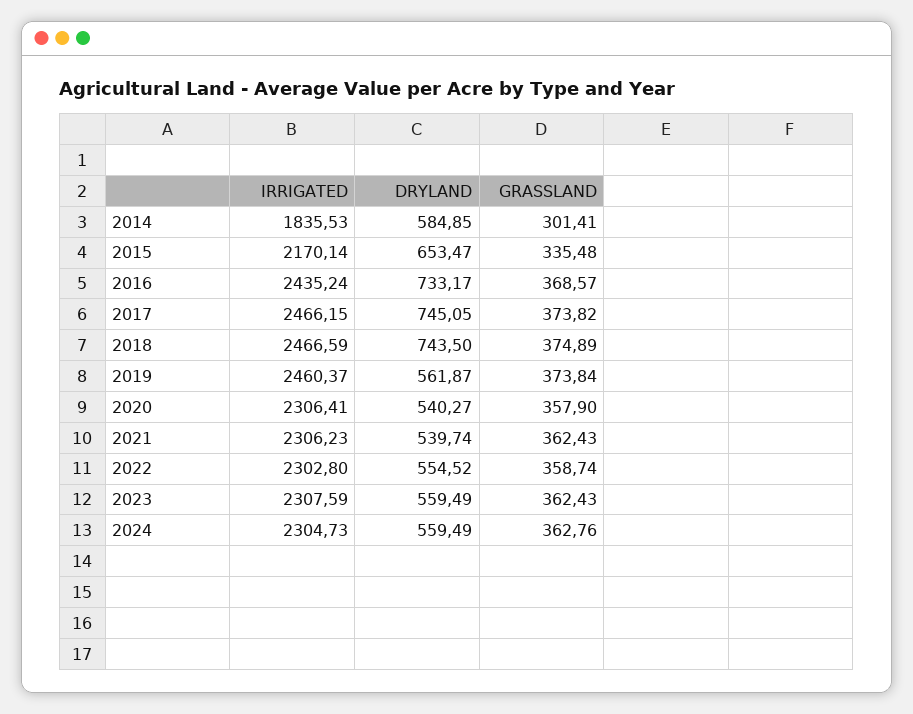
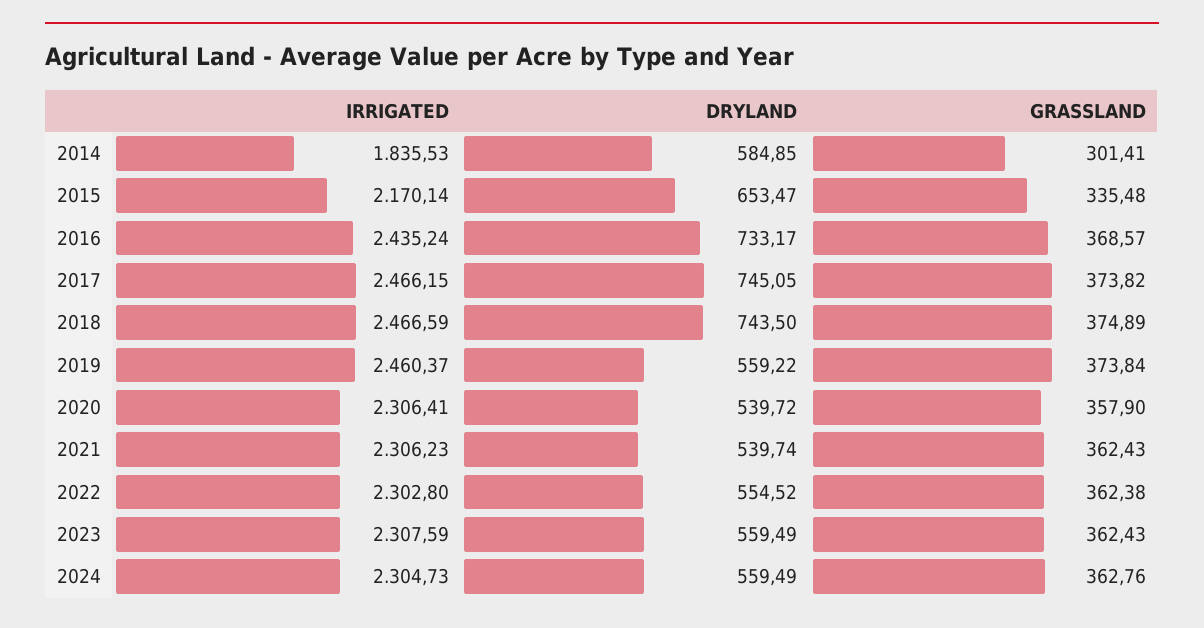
DRYLAND, 2019: 561.87 -> 559.22
DRYLAND, 2020: 540.27 -> 539.72
GRASSLAND, 2022: 358.74 -> 362.38

